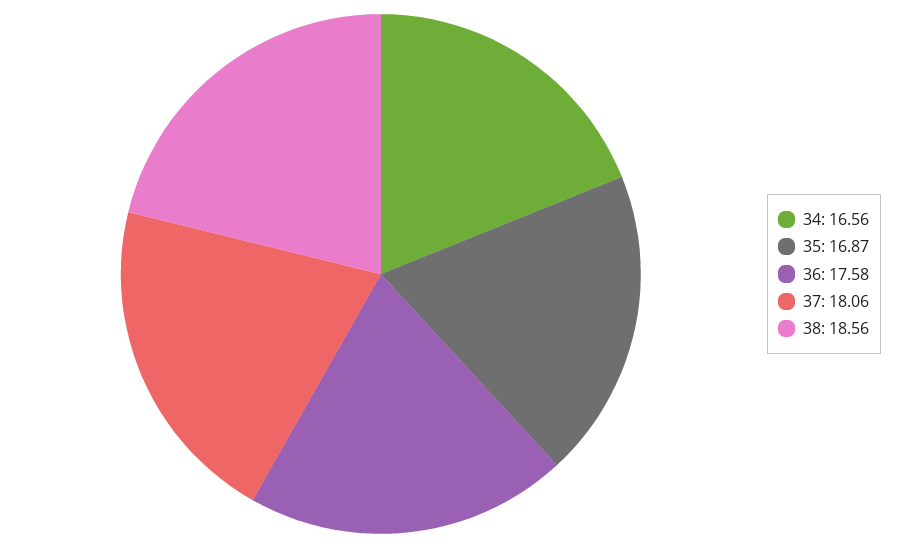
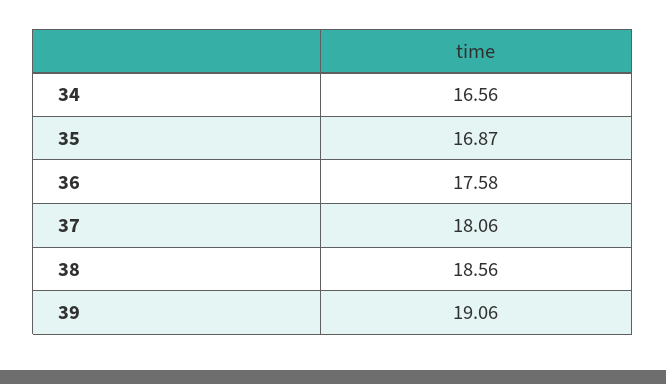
39: none -> 19.06

